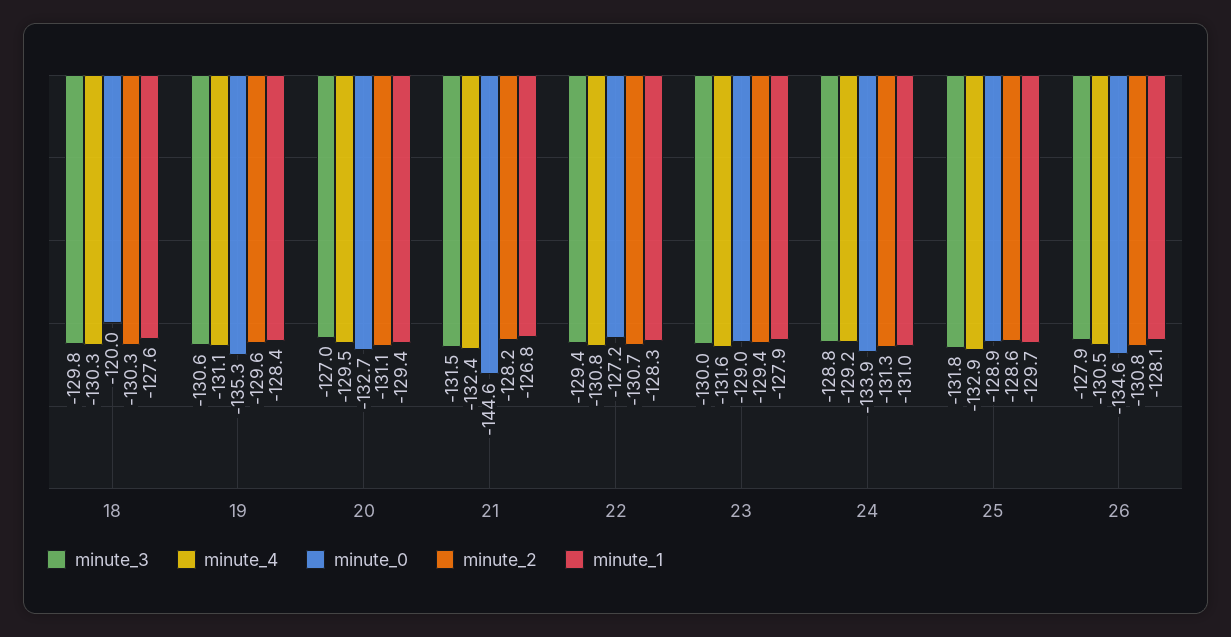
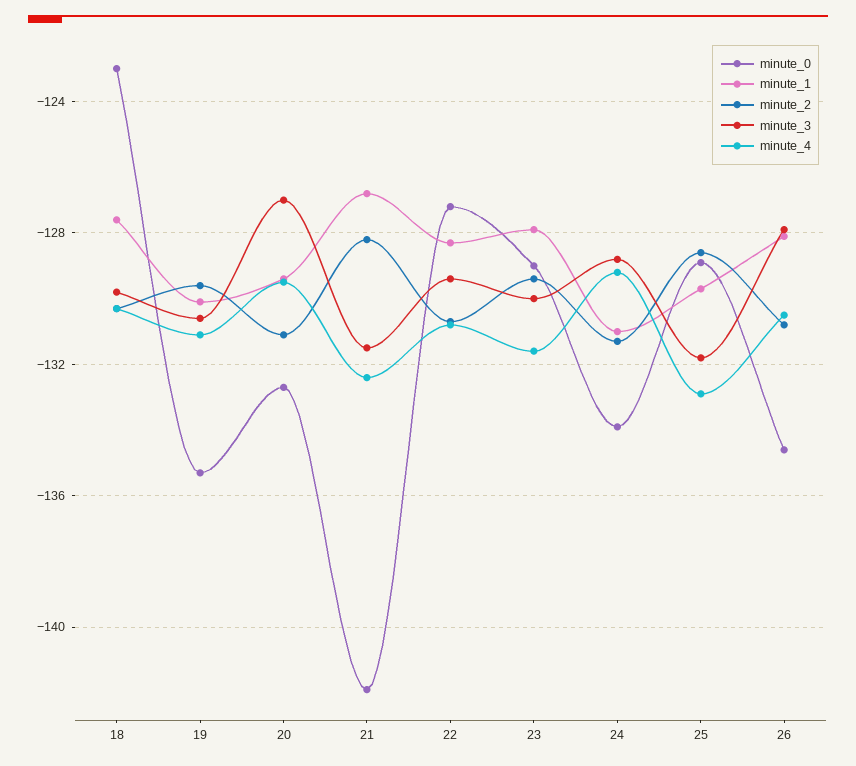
minute_0, 18: -120 -> -123
minute_1, 19: -128.4 -> -130
minute_0, 21: -144.6 -> -142

